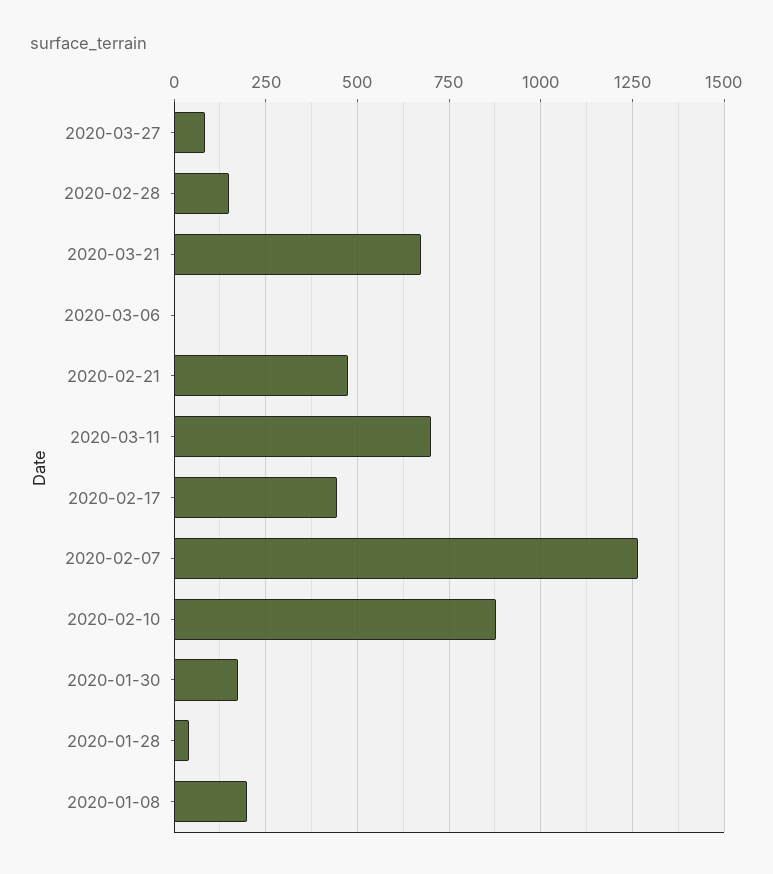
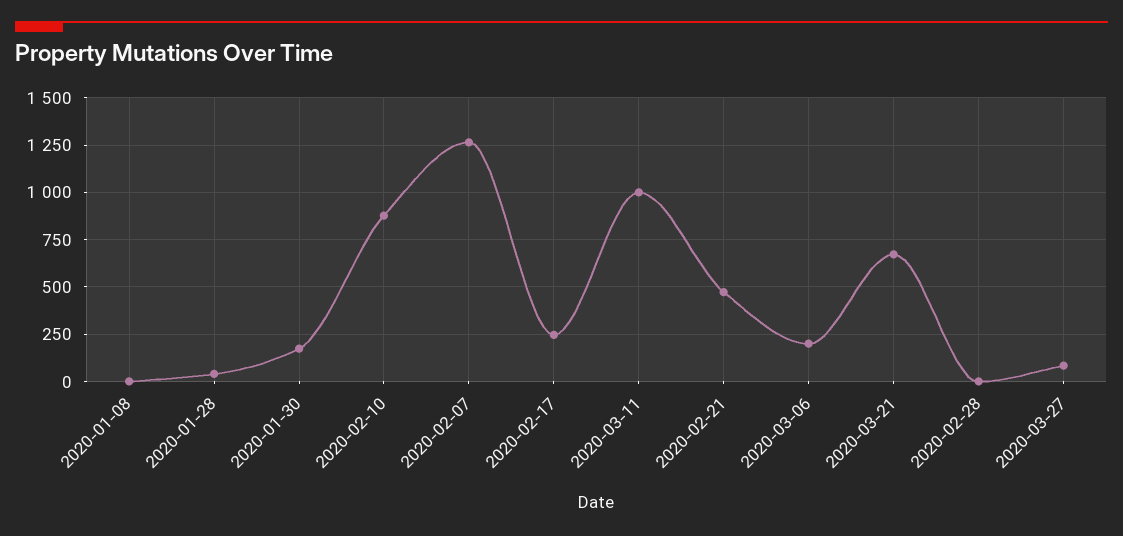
2020-02-28: 150 -> 0
2020-03-06: 0 -> 200
2020-03-11: 700 -> 1000
2020-02-17: 450 -> 250
2020-01-08: 200 -> 0

